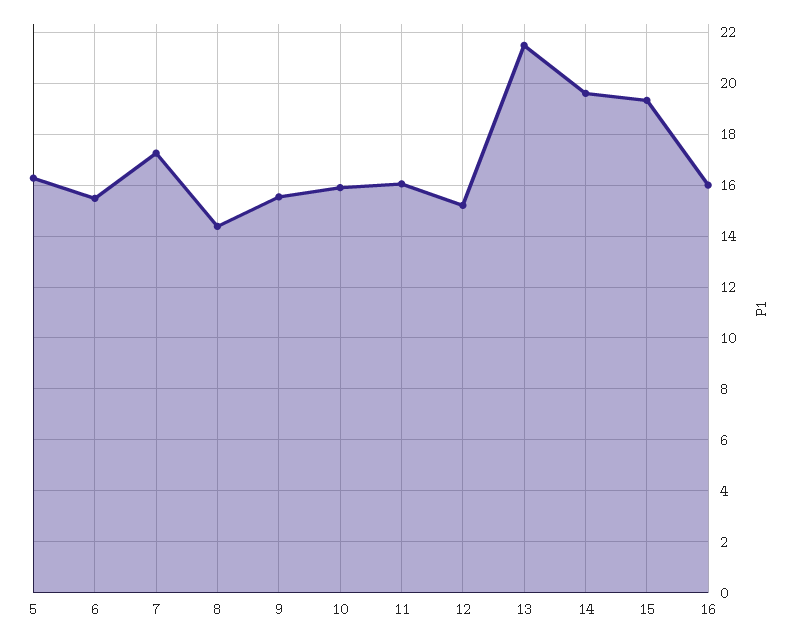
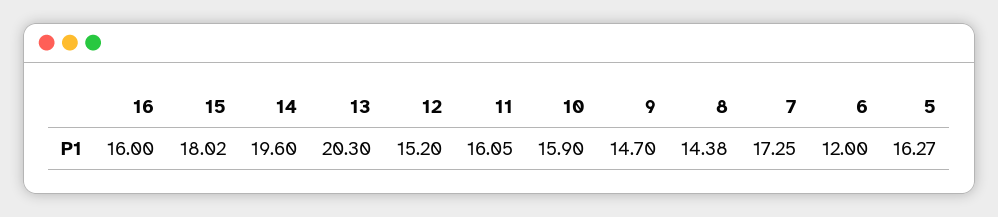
6: 15.5 -> 12
9: 15.5 -> 14.7
13: 21.5 -> 20.3
15: 19.25 -> 18.02

